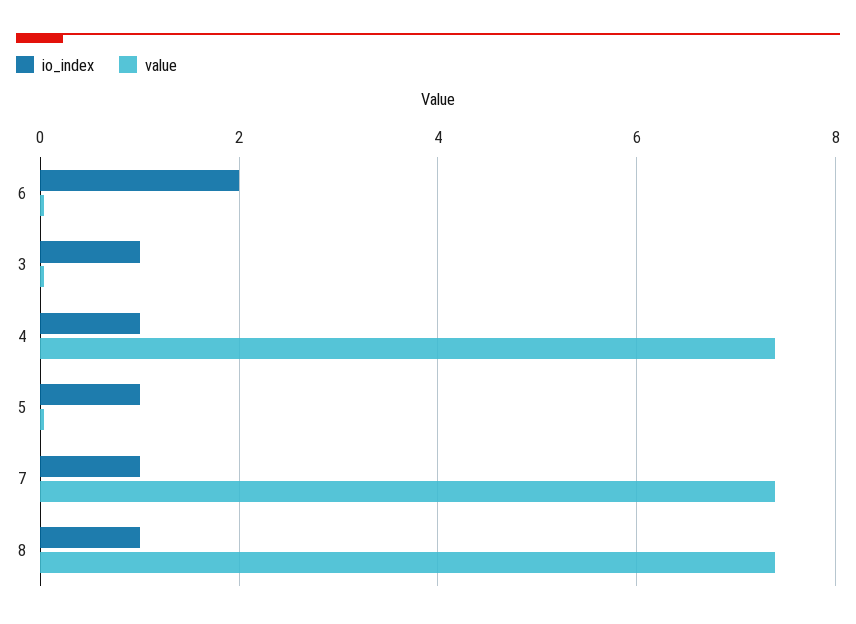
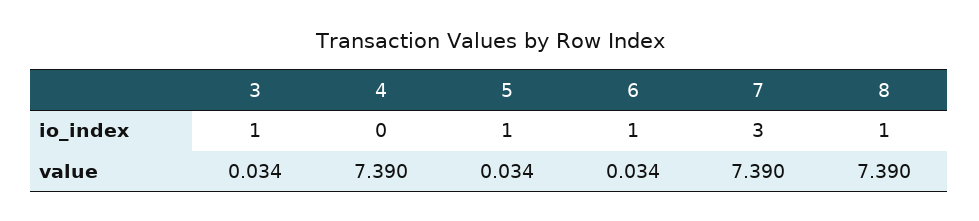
io_index, 6: 2 -> 1
io_index, 4: 1 -> 0
io_index, 7: 1 -> 3

